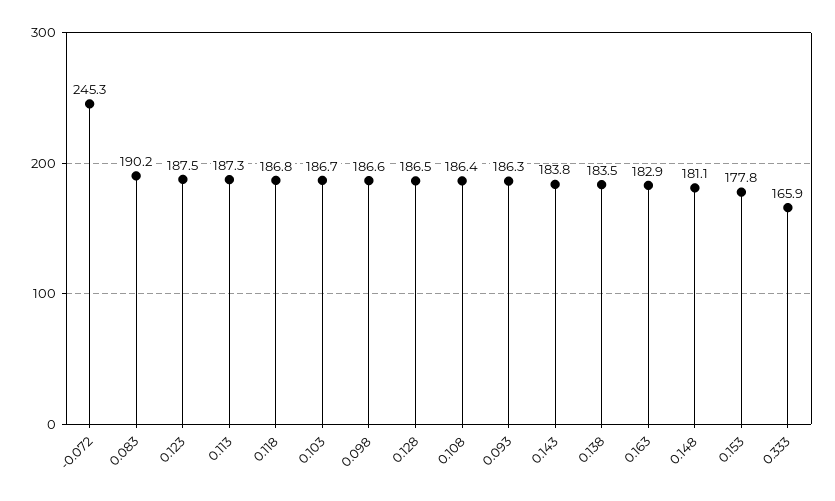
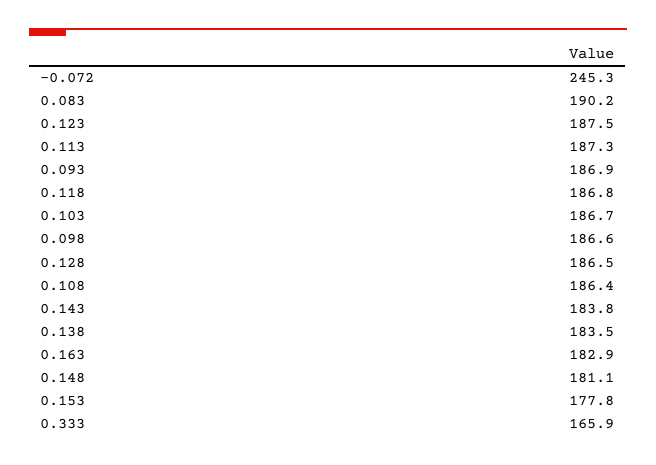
0.093: 186.3 -> 186.9

